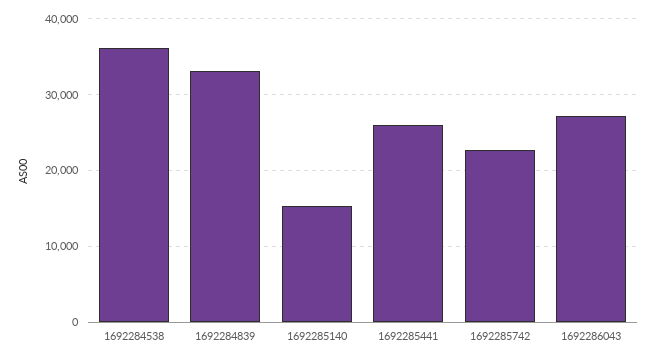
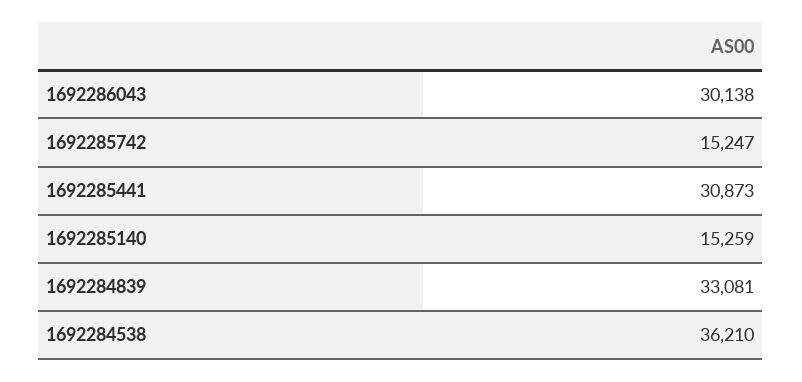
1692285441: 26000 -> 30873
1692285742: 23000 -> 15247
1692286043: 27000 -> 30138

